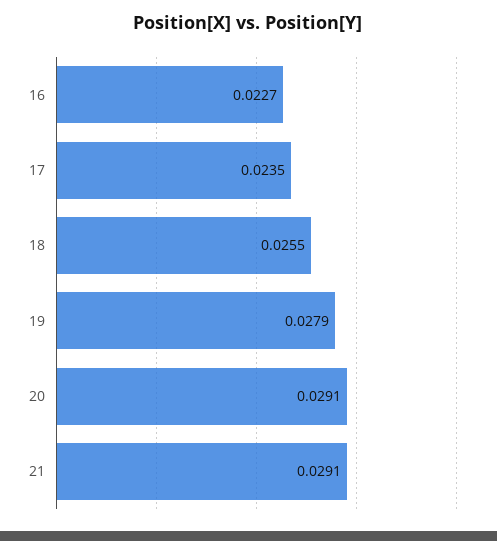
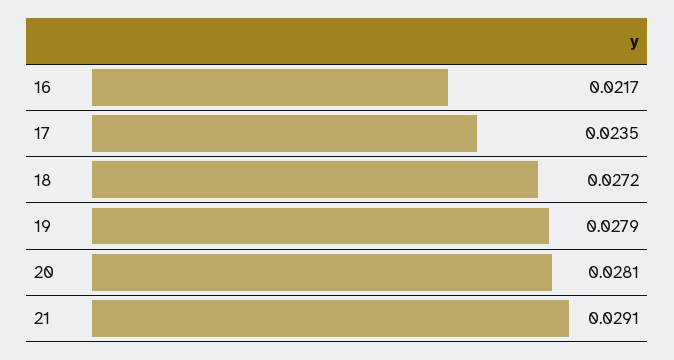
16: 0.0227 -> 0.0217
18: 0.0255 -> 0.0272
20: 0.0291 -> 0.0281

